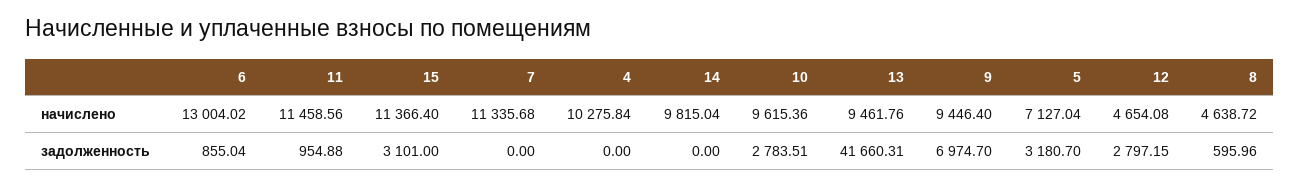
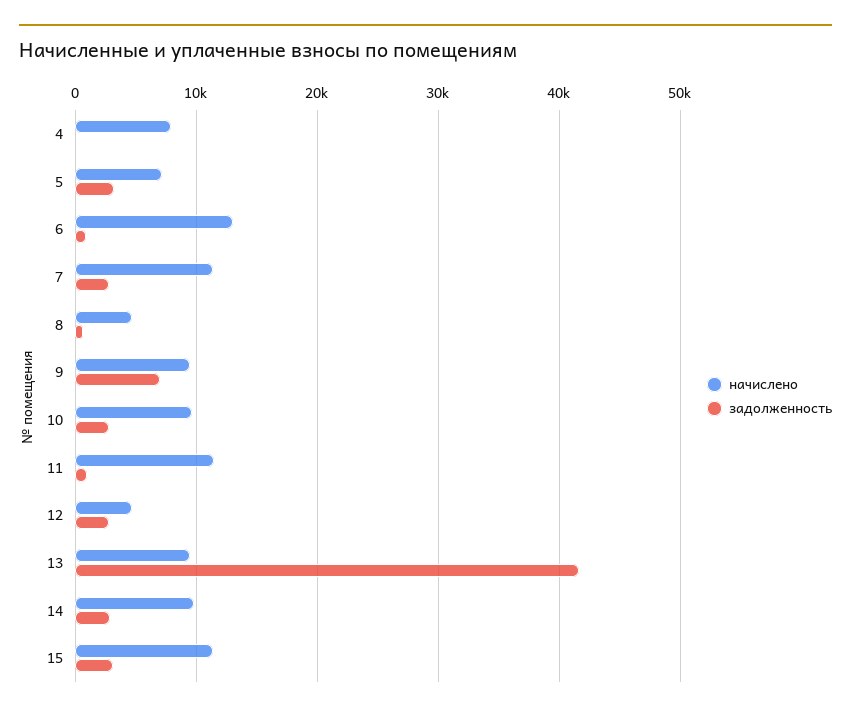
начислено, 4: 10275.84 -> 8000
задолженность, 7: 0 -> 3000
задолженность, 14: 0 -> 3000

